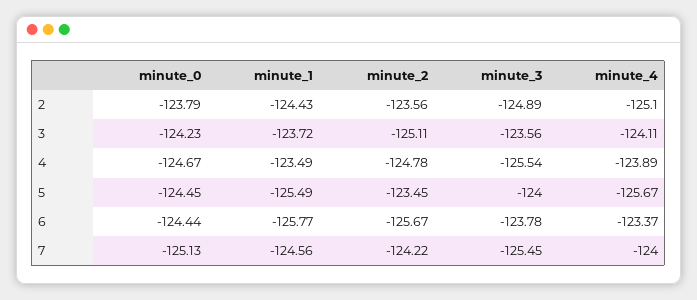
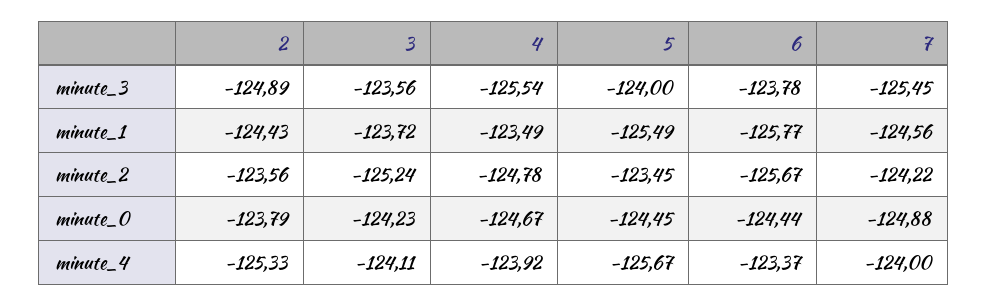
minute_4, 2: -125.1 -> -125.33
minute_2, 3: -125.11 -> -125.24
minute_4, 4: -123.89 -> -123.92
minute_0, 7: -125.13 -> -124.88

